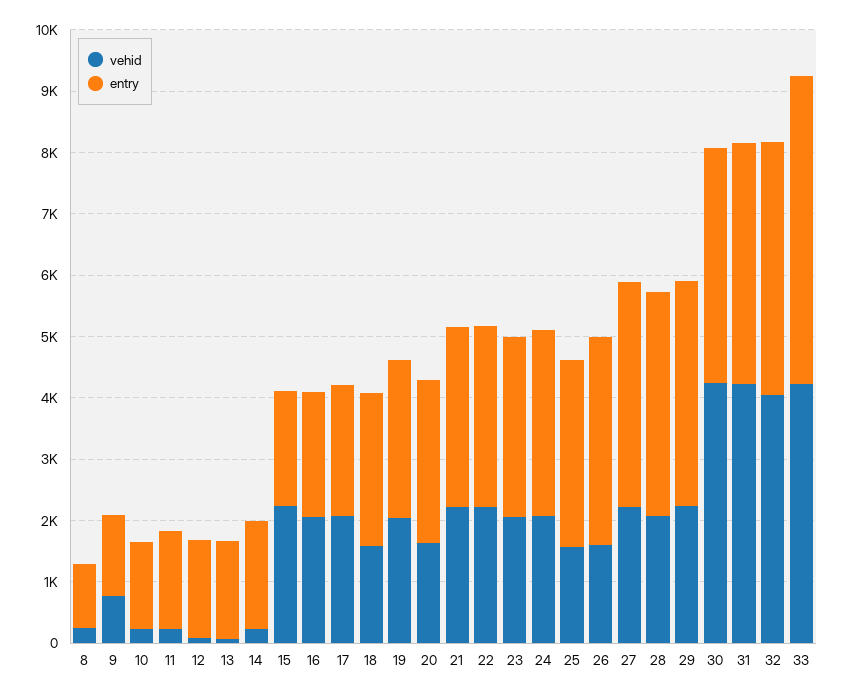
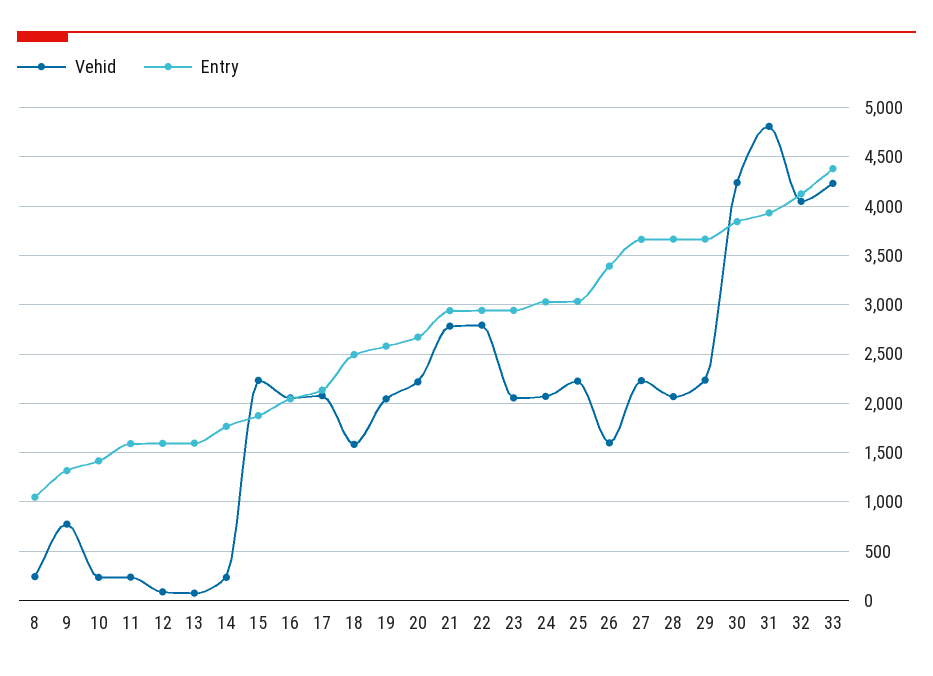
vehid, 20: 1600 -> 2200
vehid, 21: 2200 -> 2800
vehid, 22: 2200 -> 2800
vehid, 25: 1600 -> 2200
vehid, 31: 4200 -> 4800
entry, 33: 5000 -> 4400

